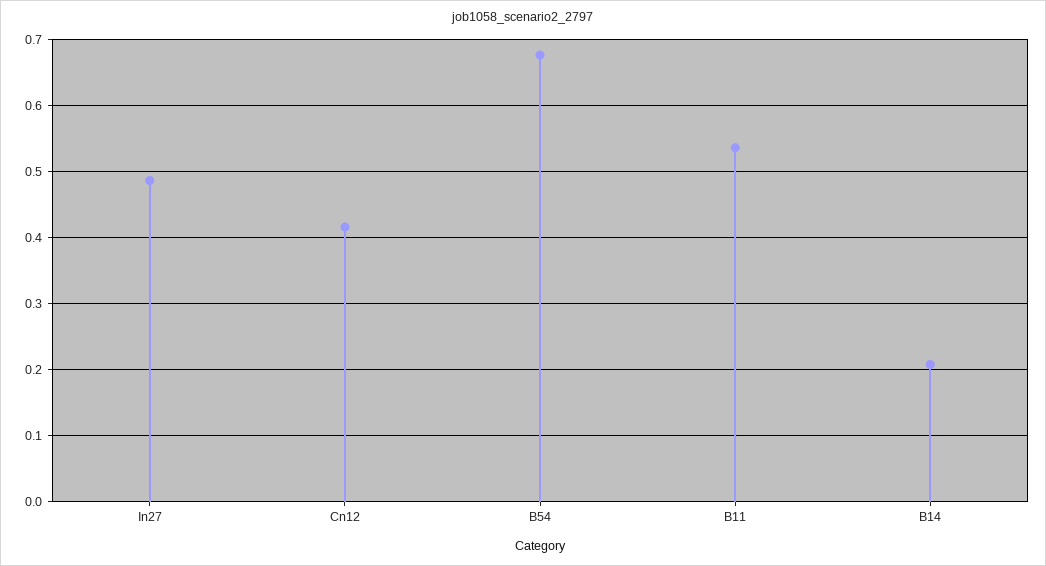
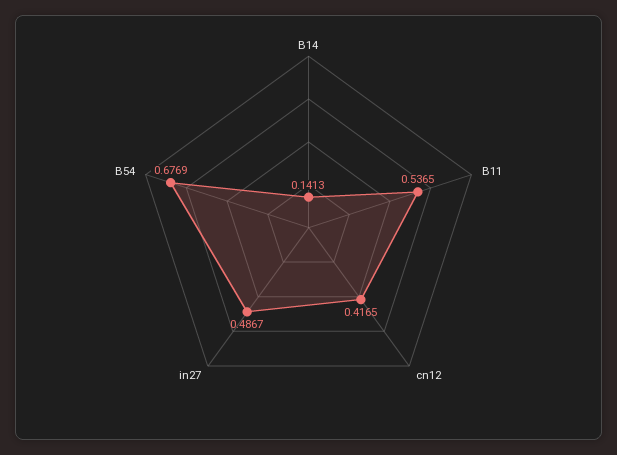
B14: 0.21 -> 0.1413

